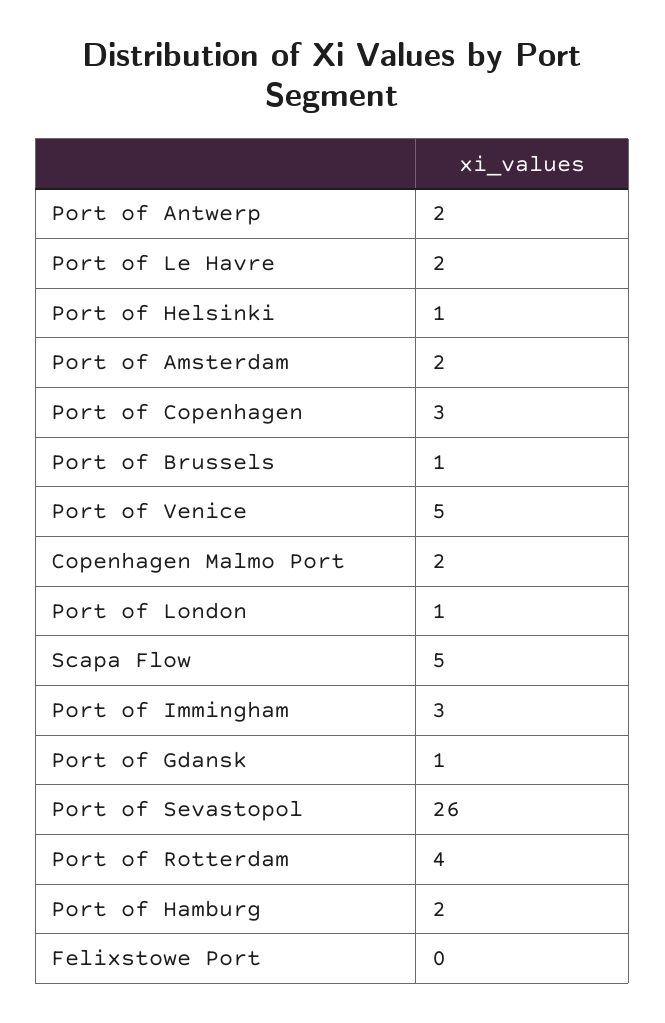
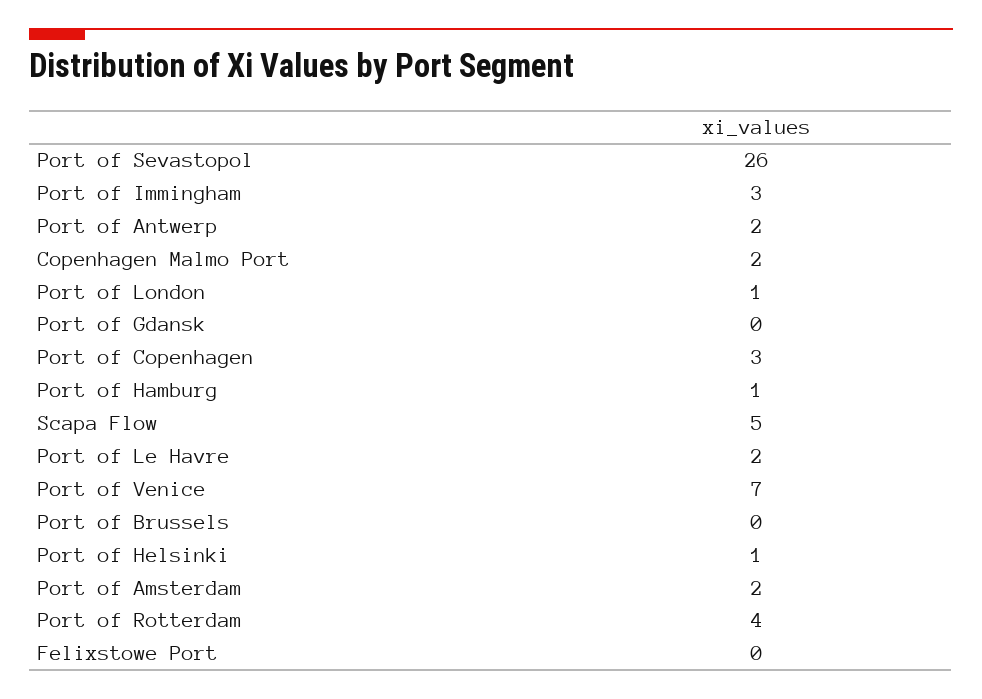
Port of Brussels: 1 -> 0
Port of Venice: 5 -> 7
Port of Gdansk: 1 -> 0
Port of Hamburg: 2 -> 1

